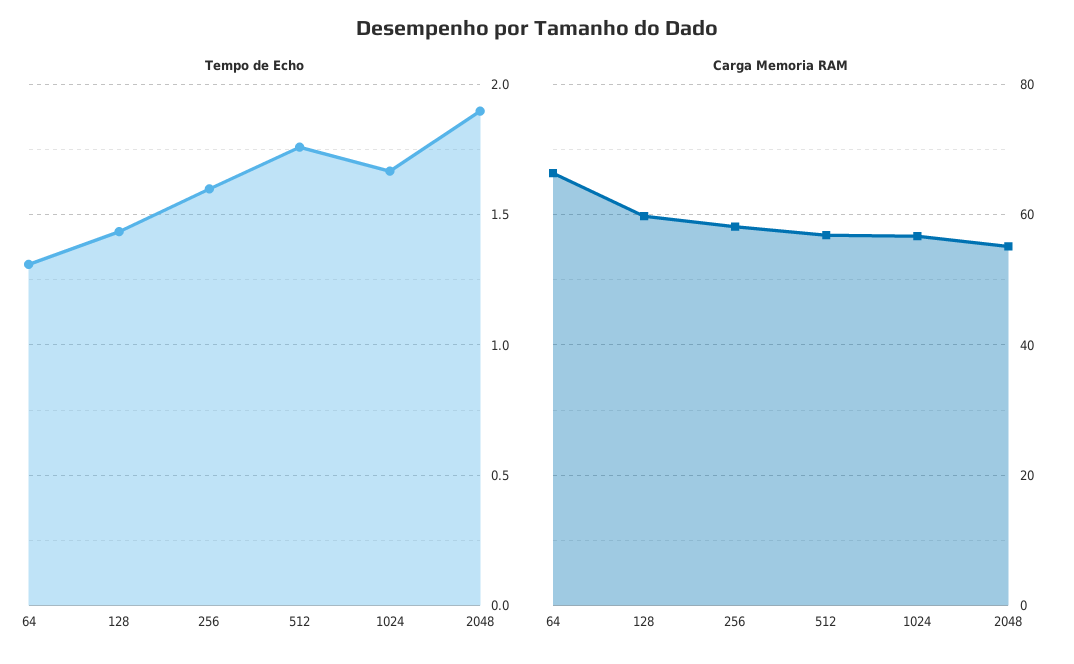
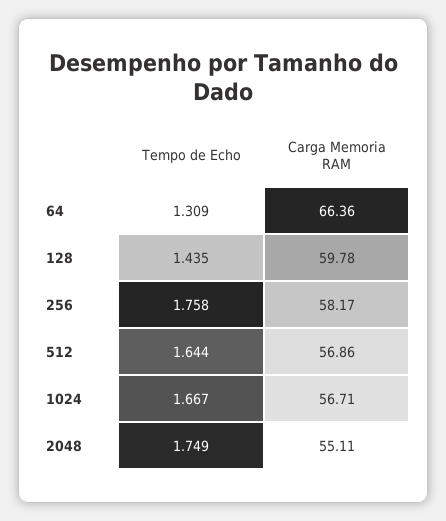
Tempo de Echo, 256: 1.6 -> 1.758
Tempo de Echo, 512: 1.75 -> 1.644
Tempo de Echo, 2048: 1.9 -> 1.749

